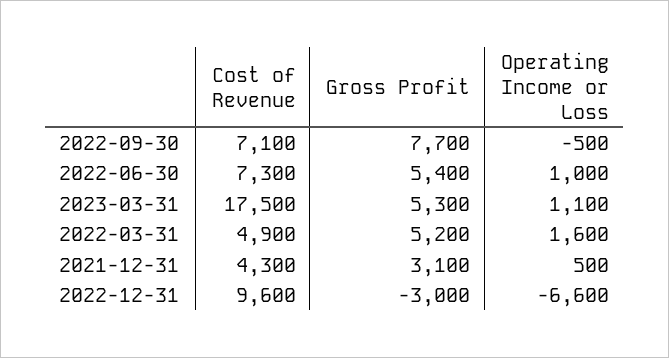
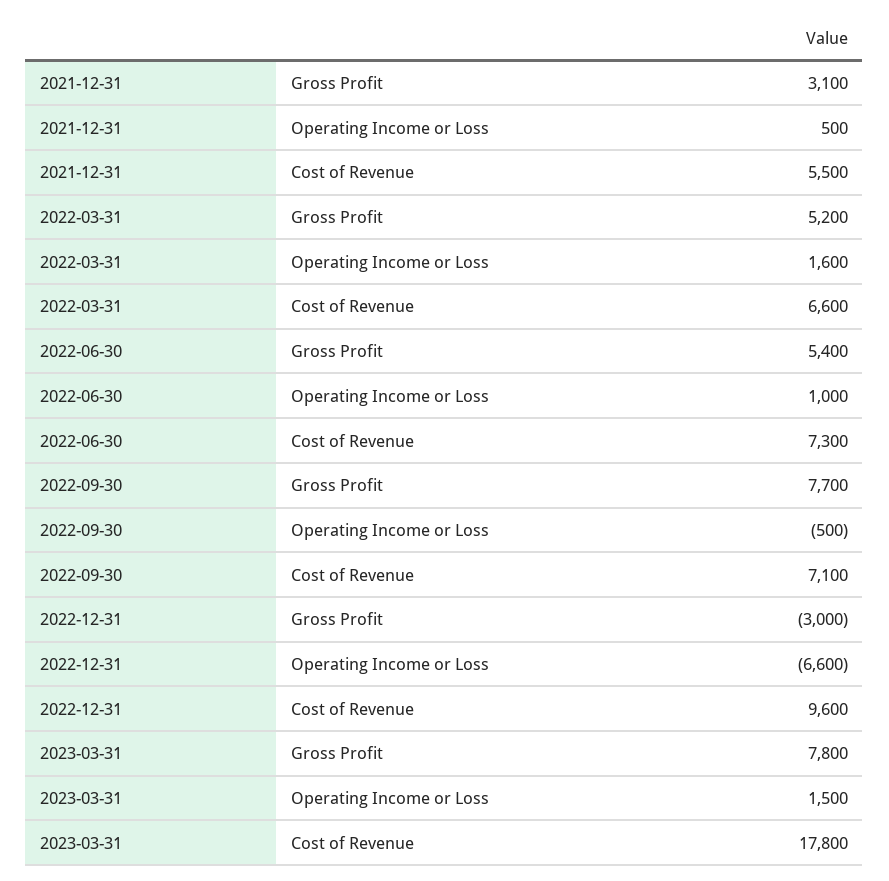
Cost of Revenue, 2023-03-31: 17500 -> 17800
Gross Profit, 2023-03-31: 5300 -> 7800
Operating Income or Loss, 2023-03-31: 1100 -> 1500
Cost of Revenue, 2022-03-31: 4900 -> 6600
Cost of Revenue, 2021-12-31: 4300 -> 5500

